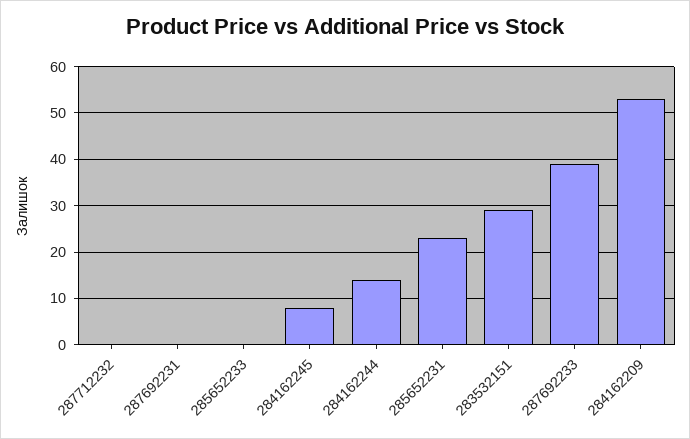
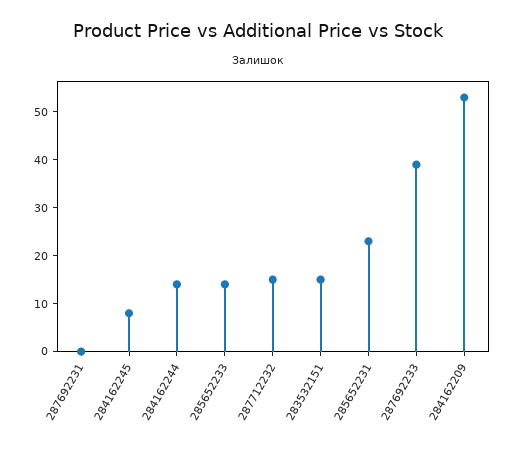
287712232: 0 -> 15
285652233: 0 -> 15
283532151: 30 -> 15

